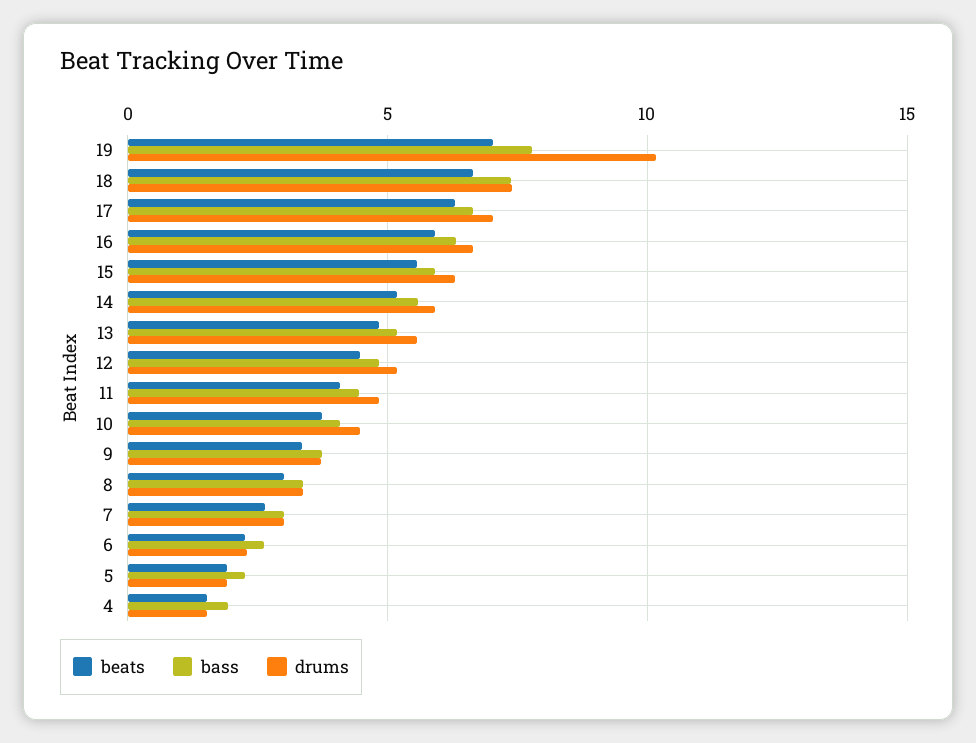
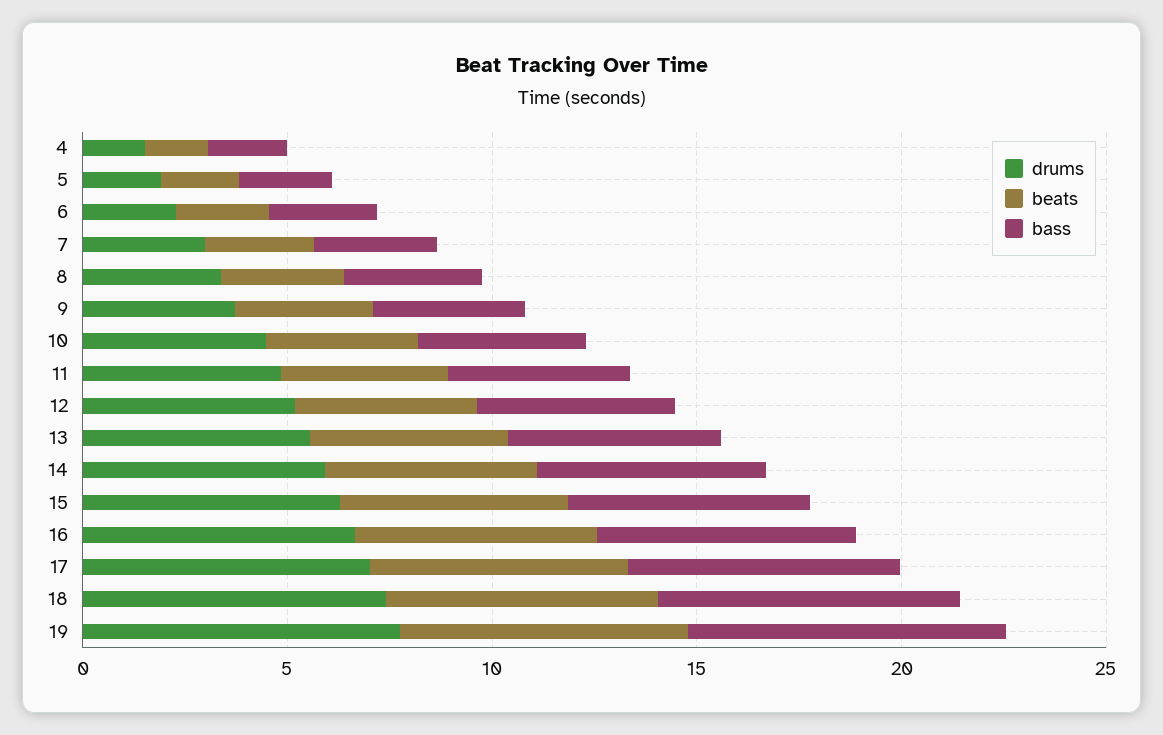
drums, 19: 10 -> 8

